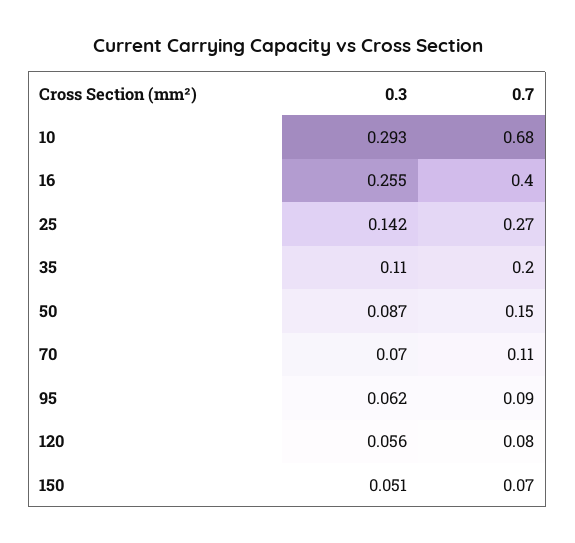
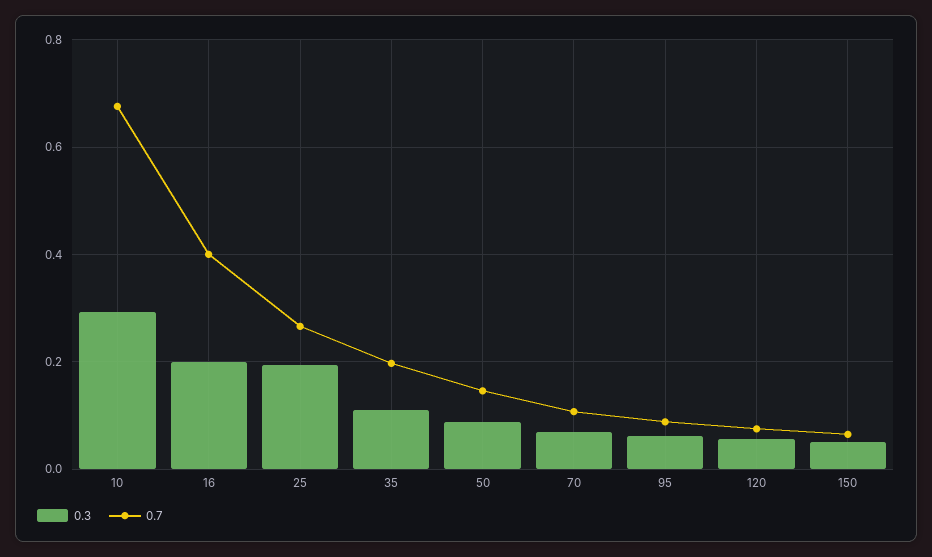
0.3, 16: 0.255 -> 0.2
0.3, 25: 0.142 -> 0.2

